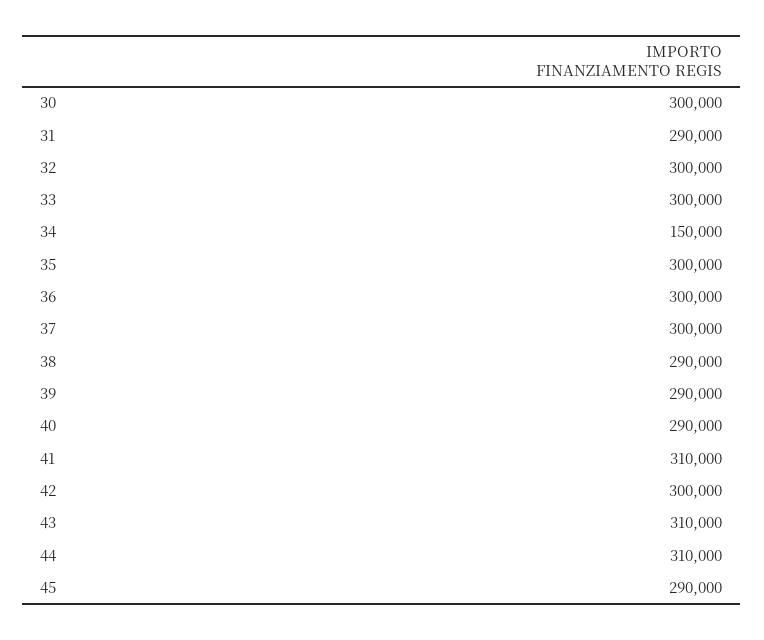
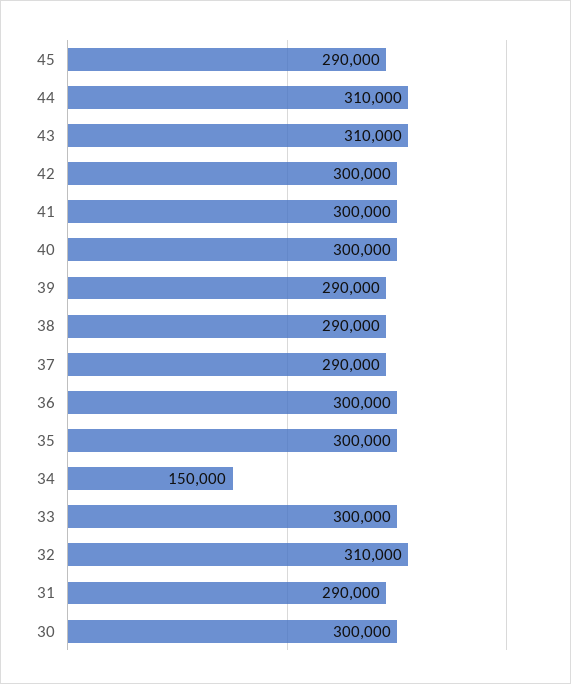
32: 300000 -> 310000
37: 300000 -> 290000
40: 290000 -> 300000
41: 310000 -> 300000

